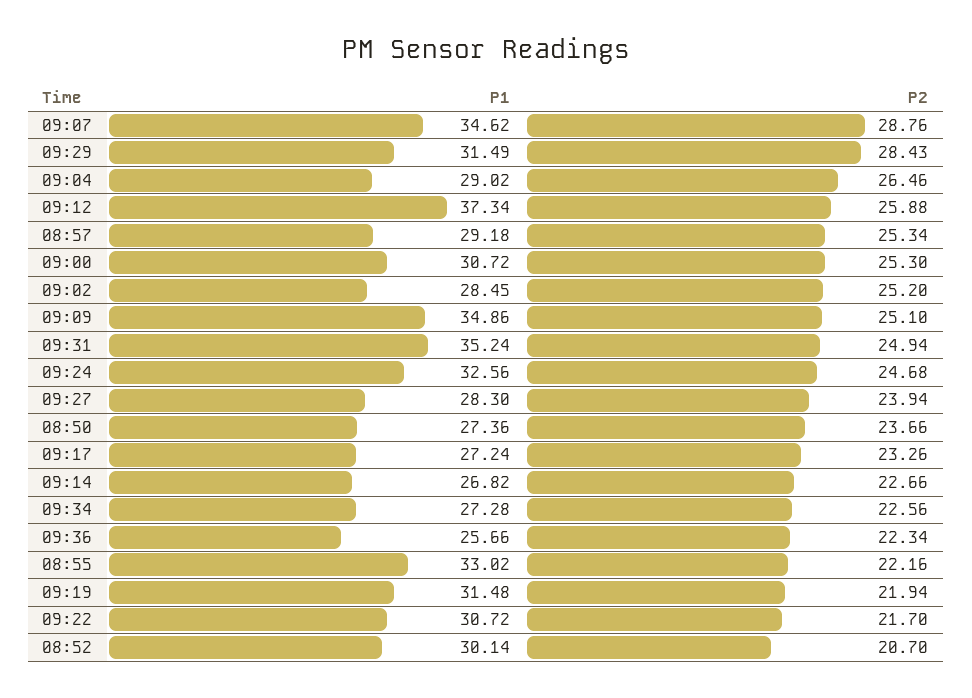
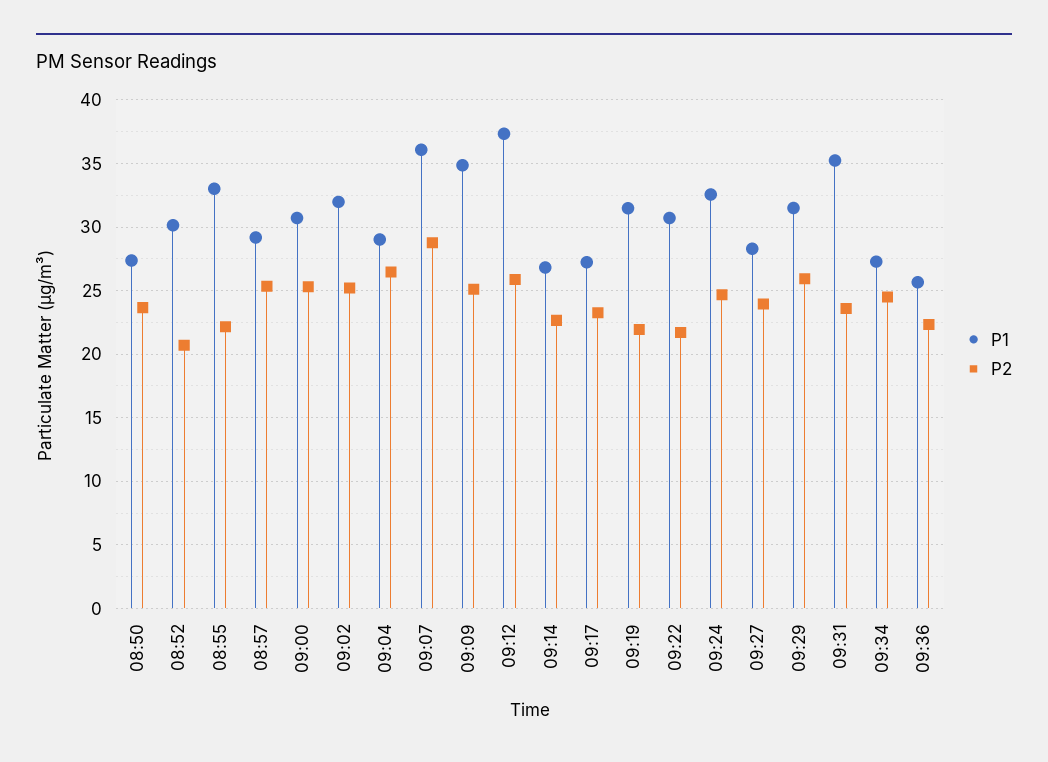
P1, 09:07: 34.62 -> 36
P2, 09:29: 28.43 -> 26
P1, 09:02: 28.45 -> 32
P2, 09:31: 24.94 -> 23.5
P2, 09:34: 22.56 -> 24.5

